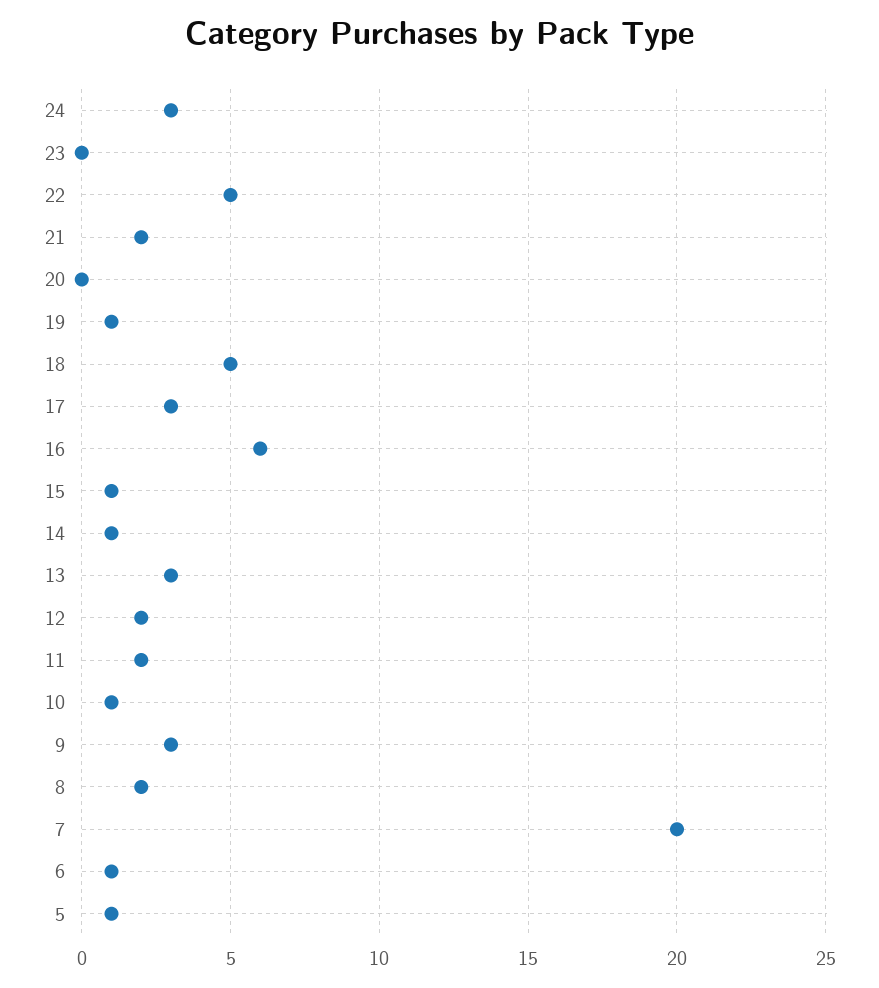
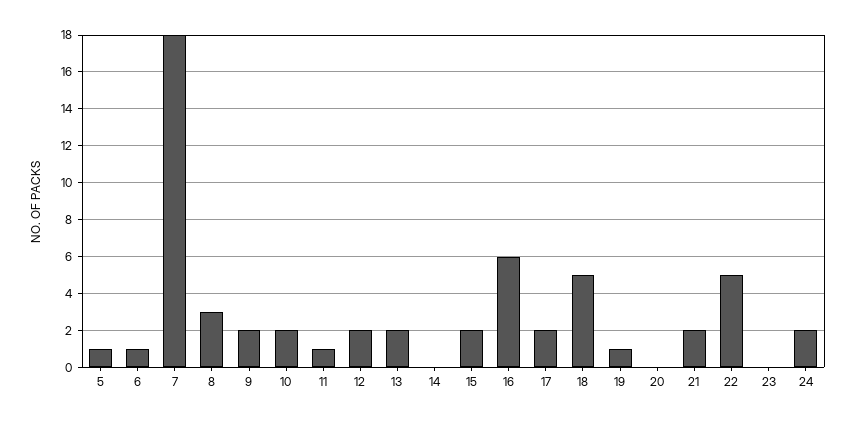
24: 3 -> 2
17: 3 -> 2
15: 1 -> 2
14: 1 -> 0
13: 3 -> 2
11: 2 -> 1
10: 1 -> 2
9: 3 -> 2
8: 2 -> 3
7: 20 -> 18

